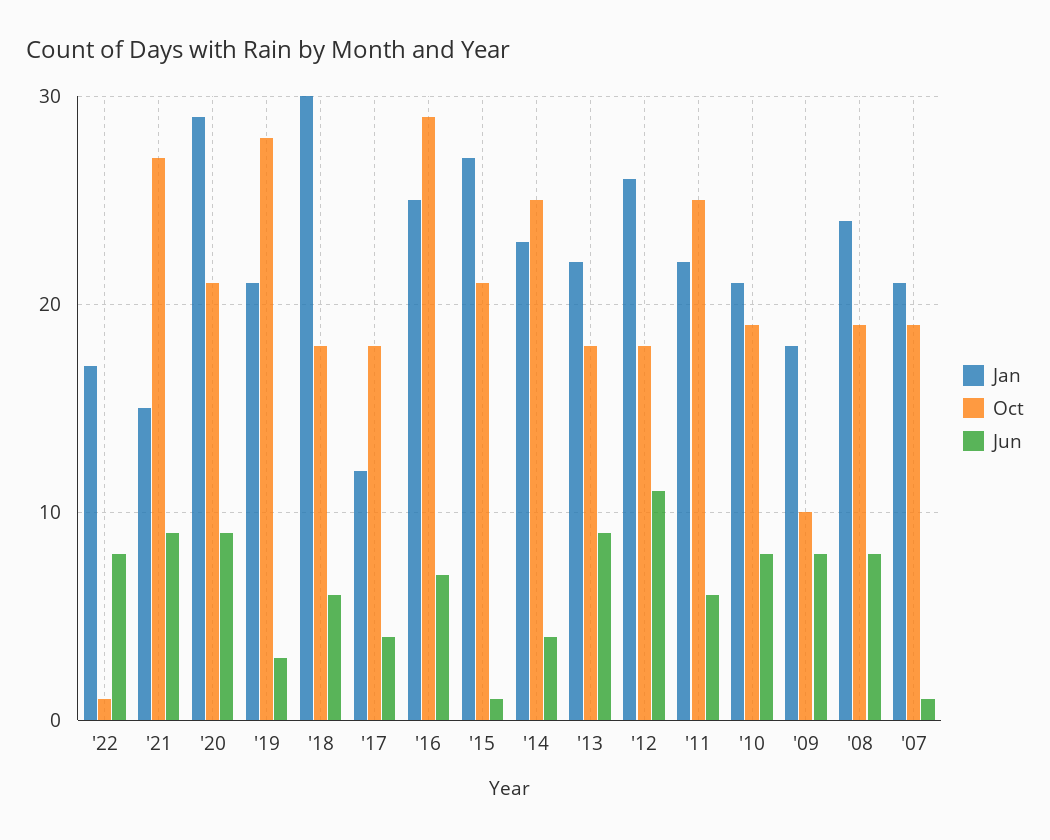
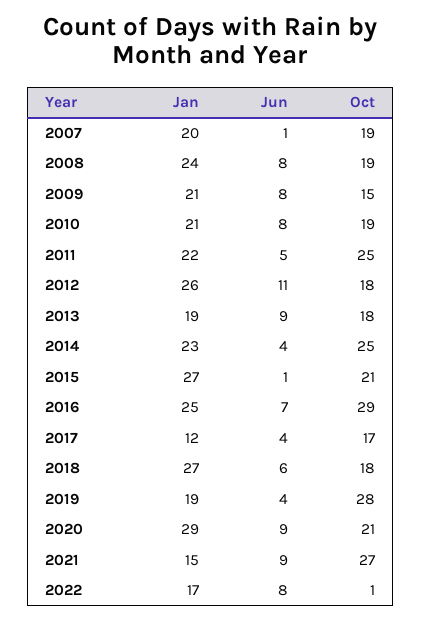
Jan, '19: 21 -> 19
Jun, '19: 3 -> 4
Jan, '18: 30 -> 27
Oct, '17: 18 -> 17
Jan, '13: 22 -> 19
Jun, '11: 6 -> 5
Jan, '09: 18 -> 21
Oct, '09: 10 -> 15
Jan, '07: 21 -> 20

